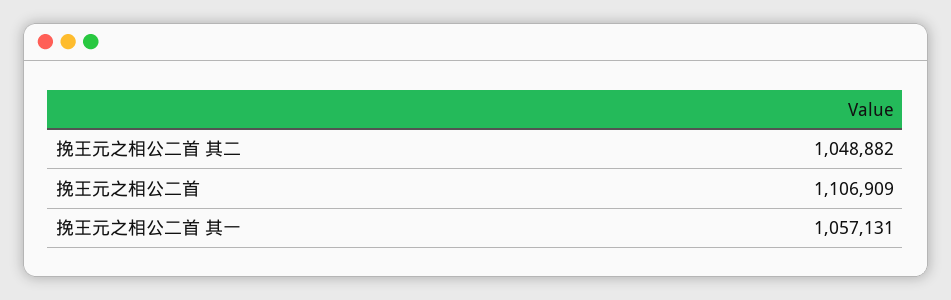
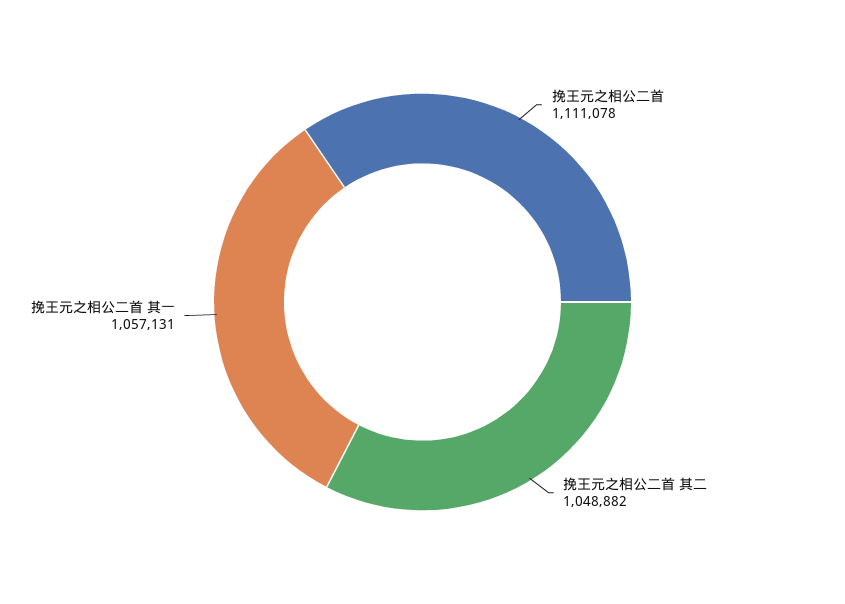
挽王元之相公二首: 1106909 -> 1111078

